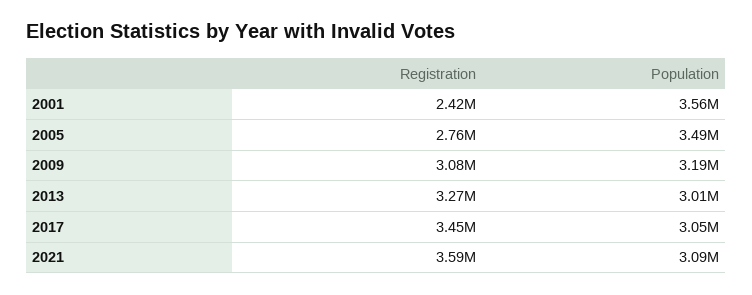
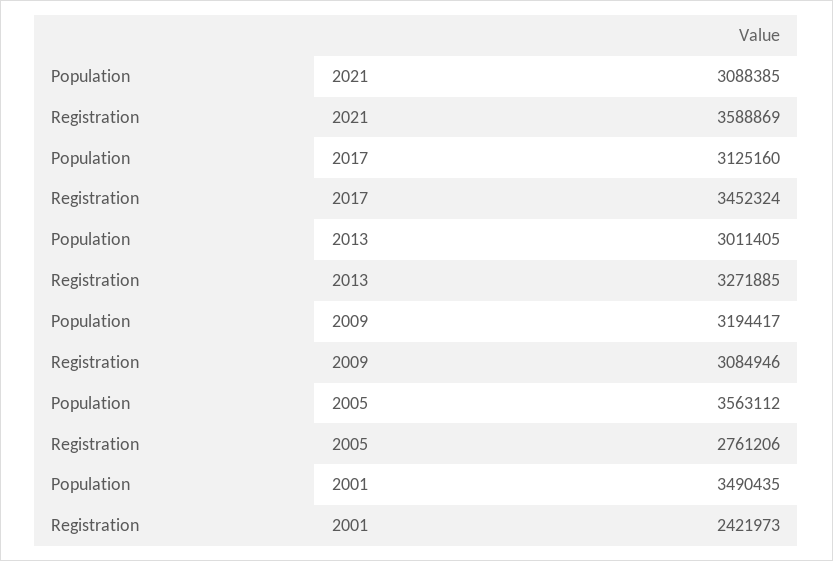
Population, 2001: 3560000 -> 3490435
Population, 2005: 3490000 -> 3563112
Population, 2017: 3050000 -> 3125160

